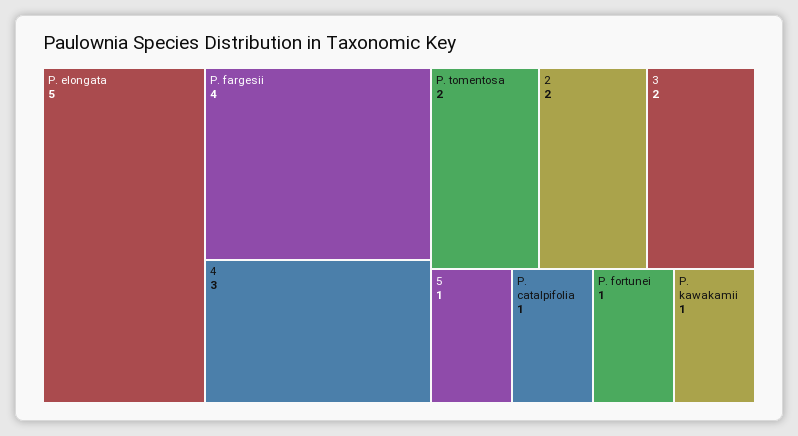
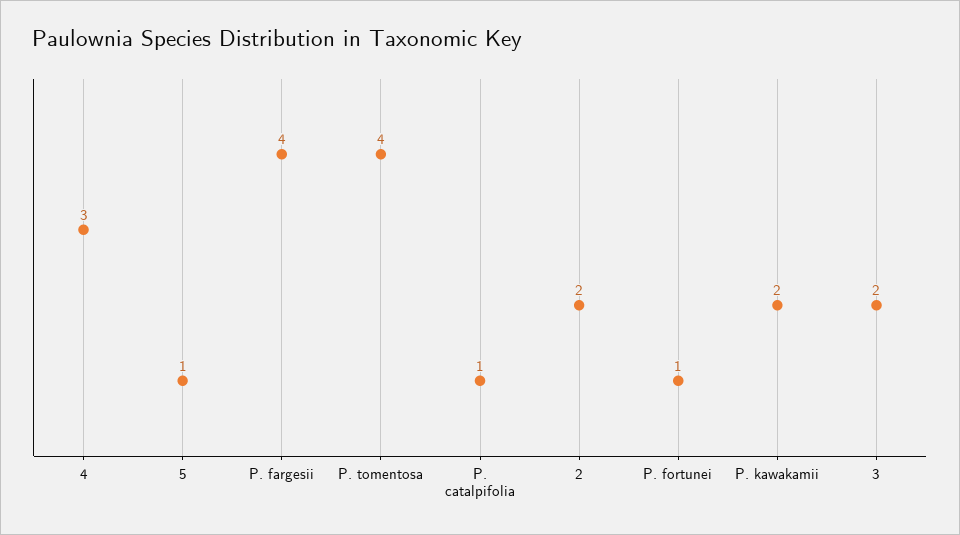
P. elongata: 5 -> none
P. tomentosa: 2 -> 4
P. kawakamii: 1 -> 2

